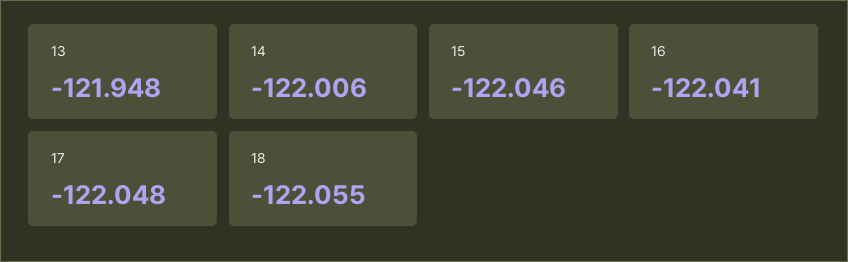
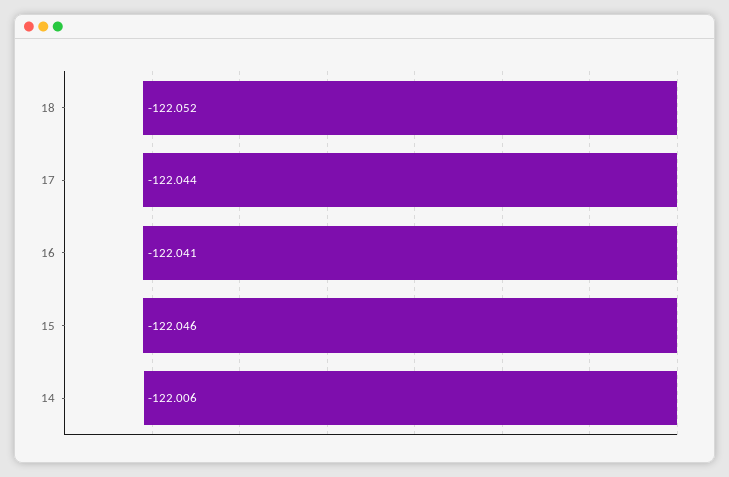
13: -121.948 -> none
17: -122.048 -> -122.044
18: -122.055 -> -122.052

